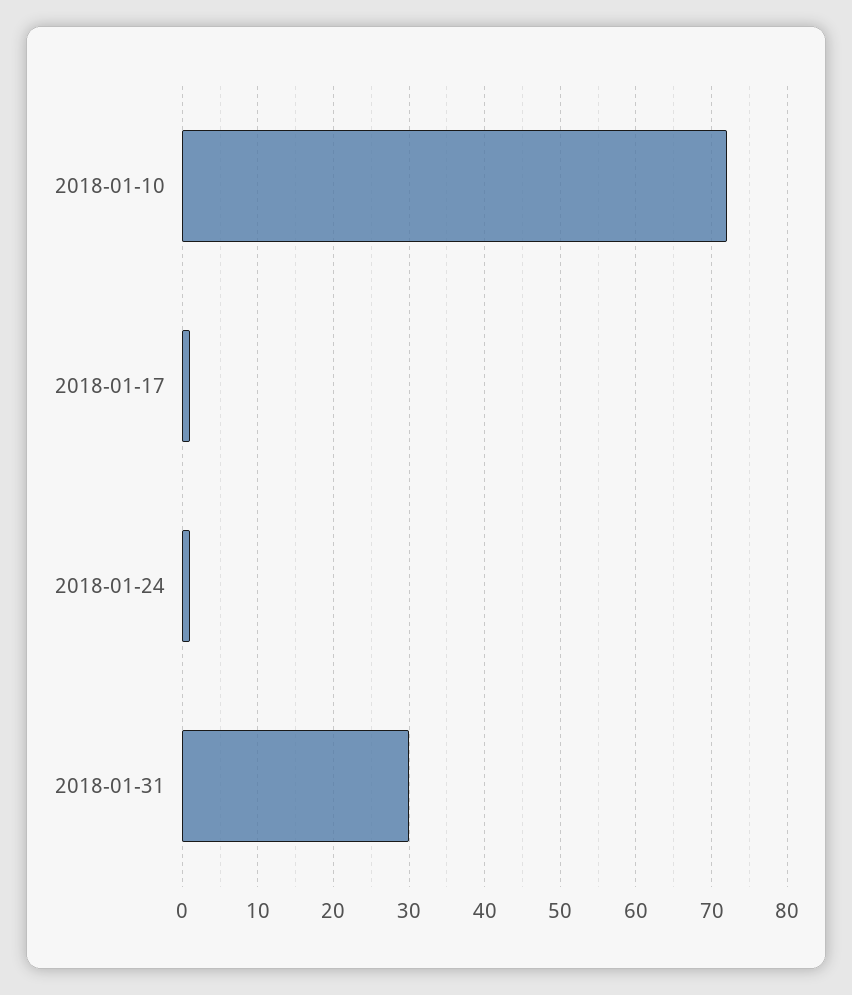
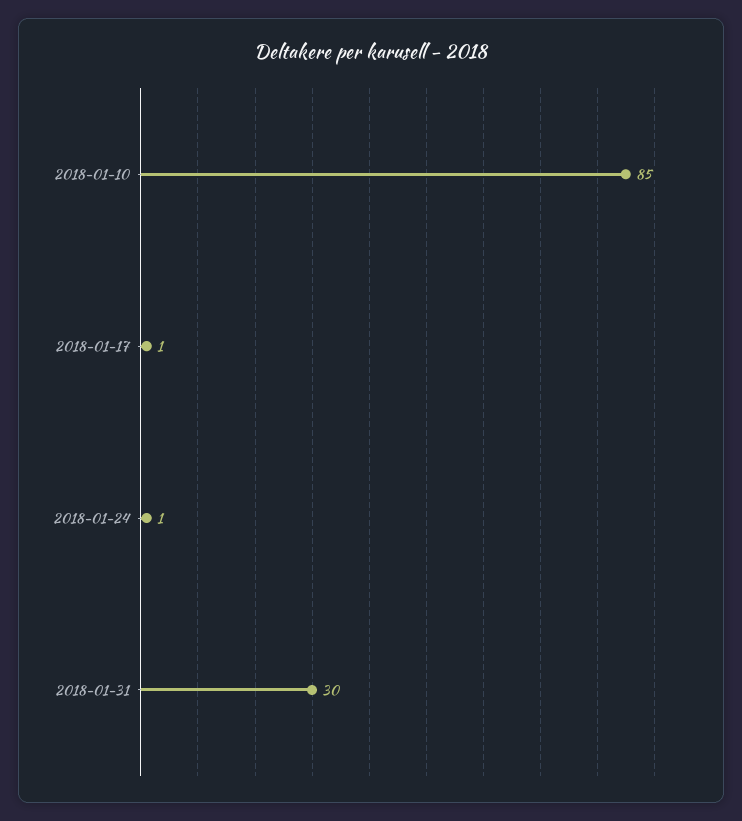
2018-01-10: 72 -> 85

